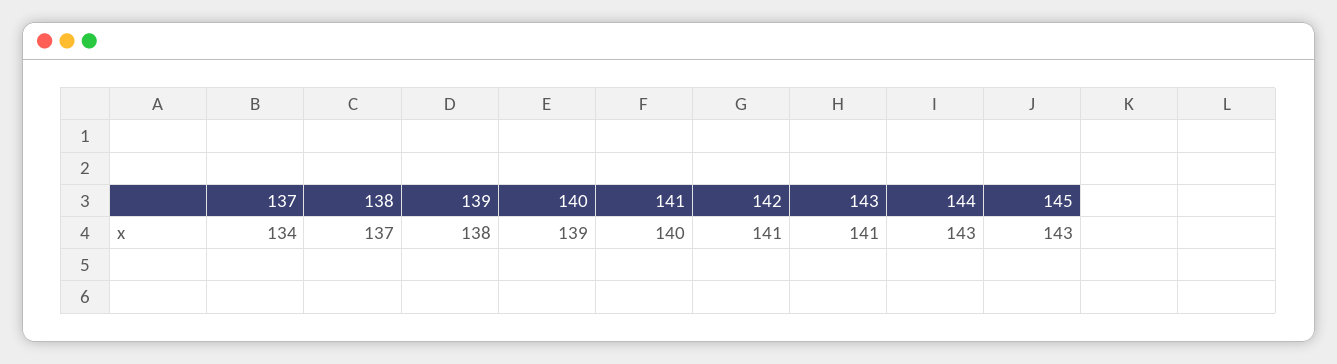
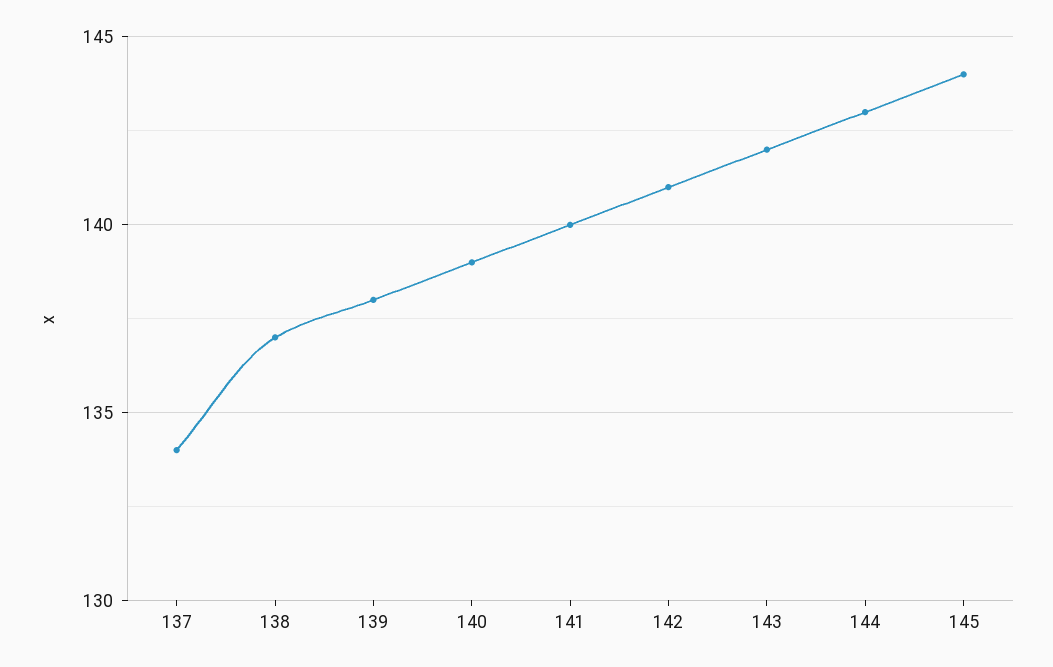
143: 141 -> 142
145: 143 -> 144

